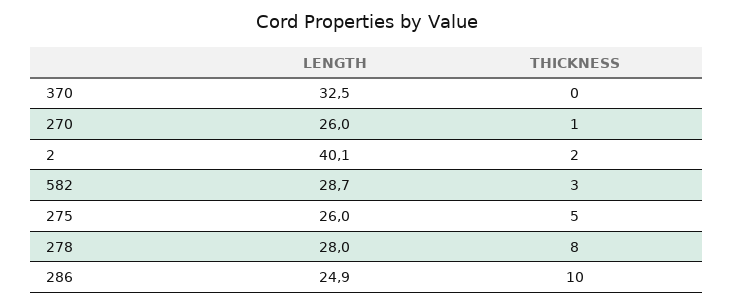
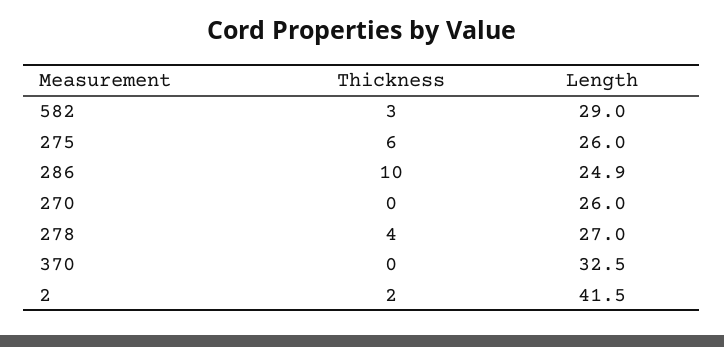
THICKNESS, 270: 1 -> 0
LENGTH, 2: 40.1 -> 41.5
LENGTH, 582: 28.7 -> 29
THICKNESS, 275: 5 -> 6
LENGTH, 278: 28 -> 27
THICKNESS, 278: 8 -> 4

